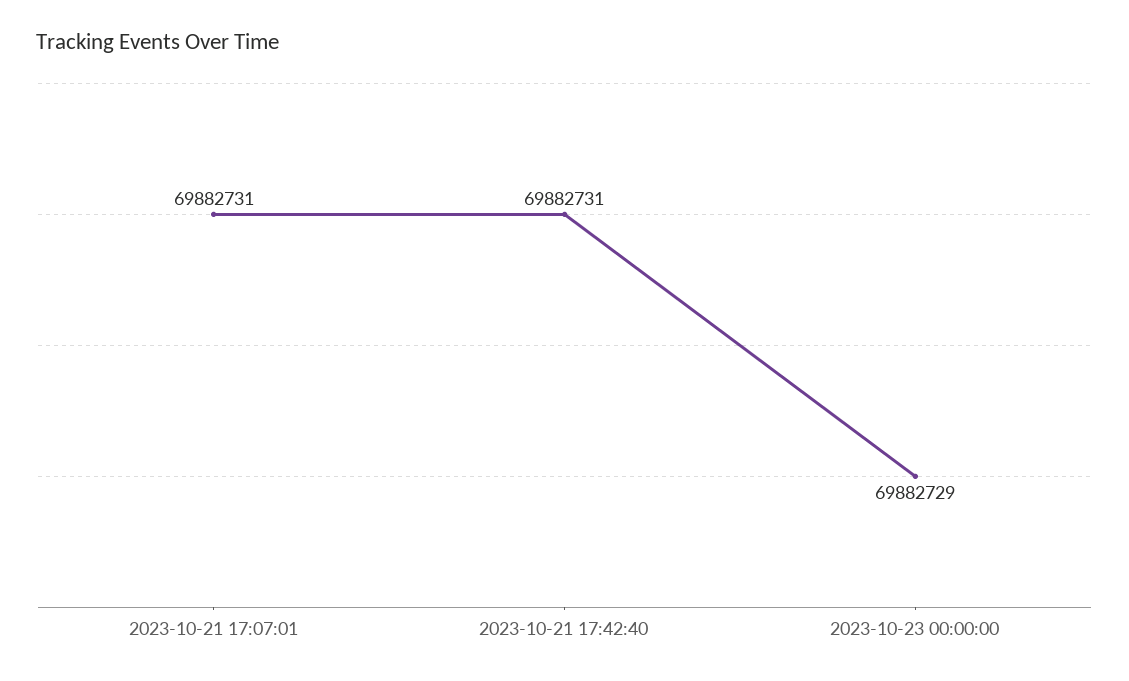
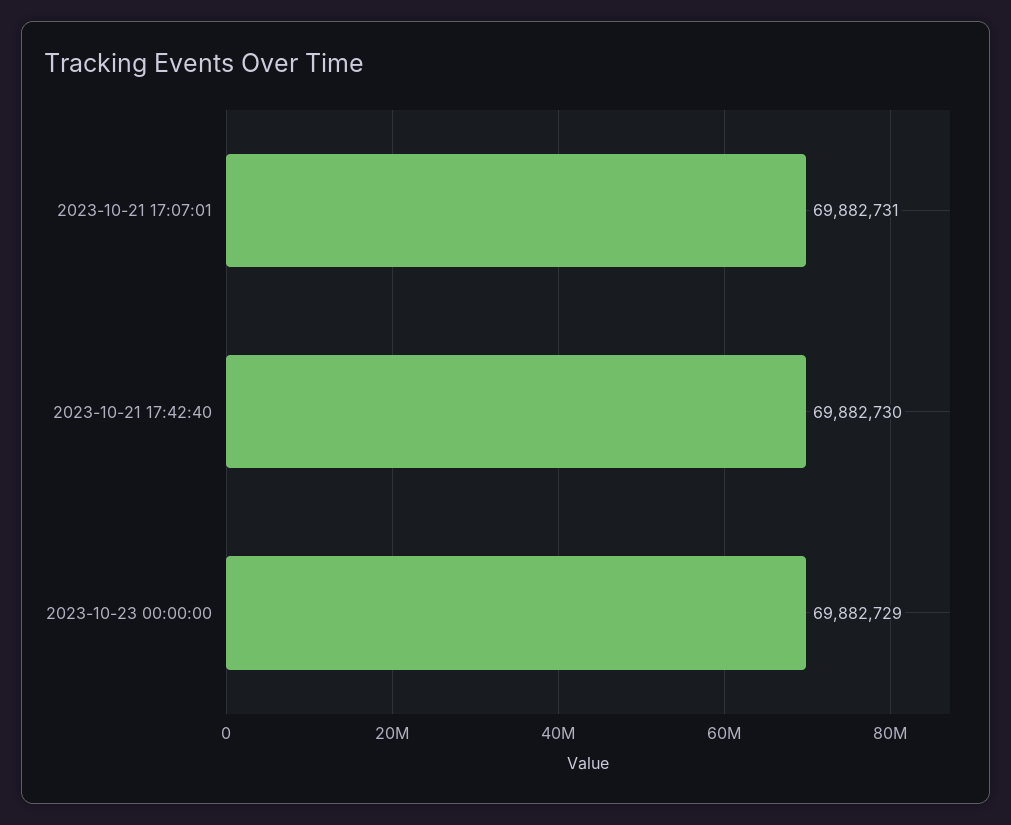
2023-10-21 17:42:40: 69882731 -> 69882730

